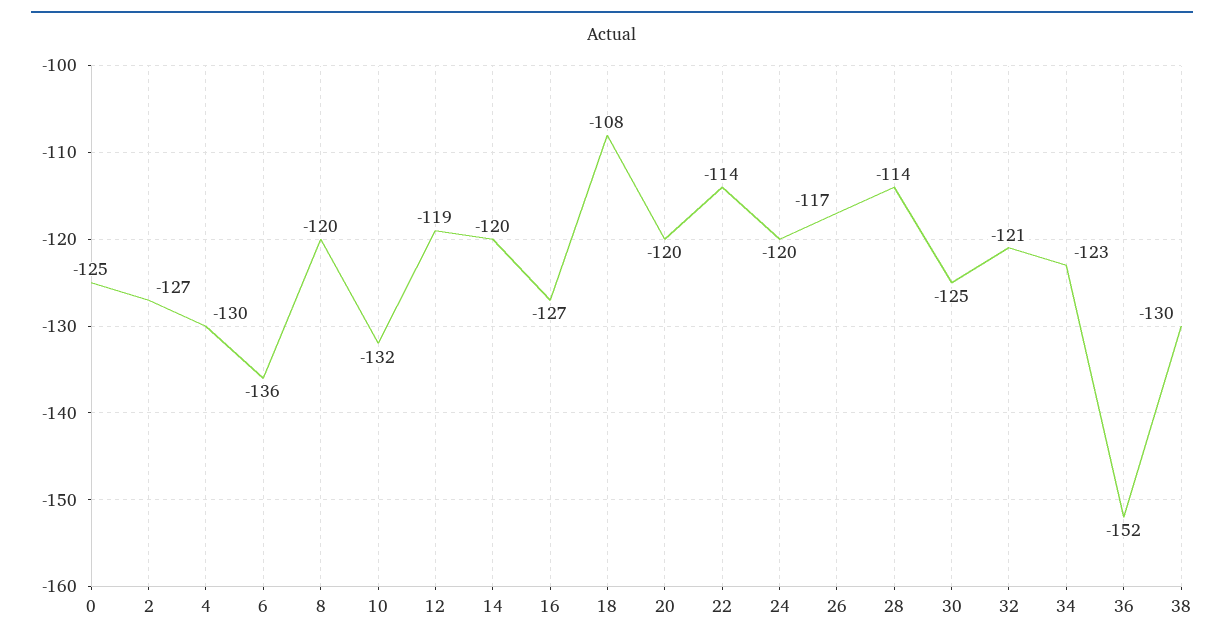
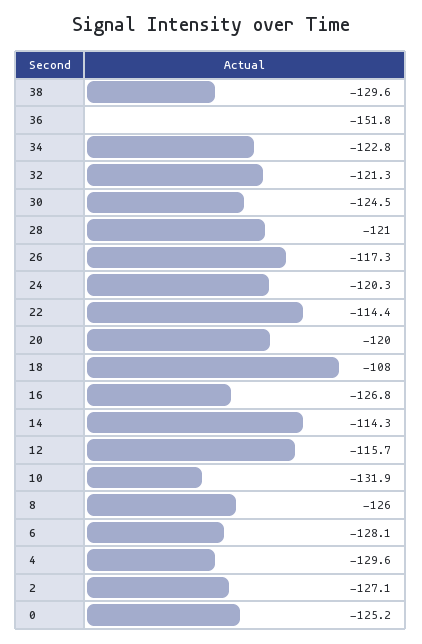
6: -136 -> -128.1
8: -120 -> -126
12: -119 -> -115.7
14: -120 -> -114.3
28: -114 -> -121

